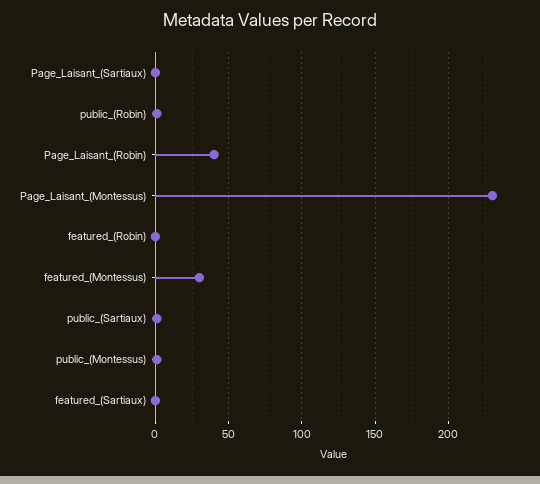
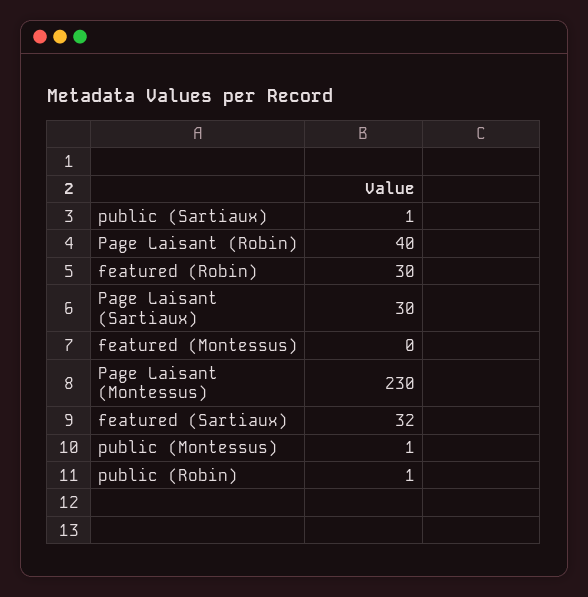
Page_Laisant_(Sartiaux): 0 -> 30
featured_(Robin): 0 -> 30
featured_(Montessus): 30 -> 0
featured_(Sartiaux): 0 -> 32

